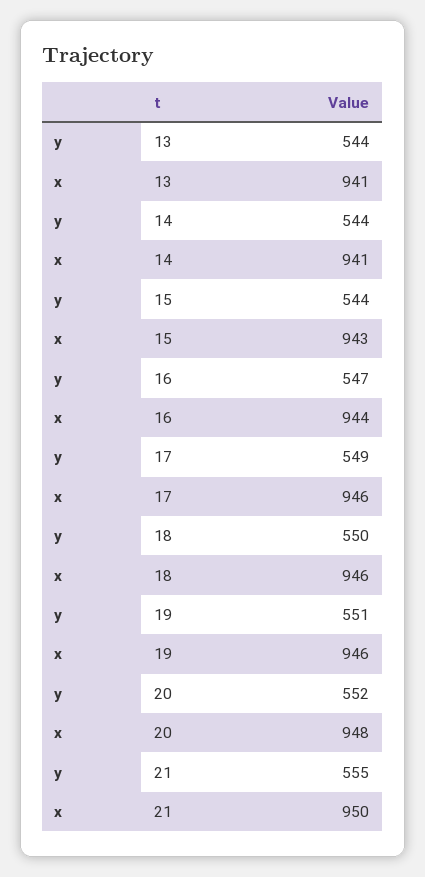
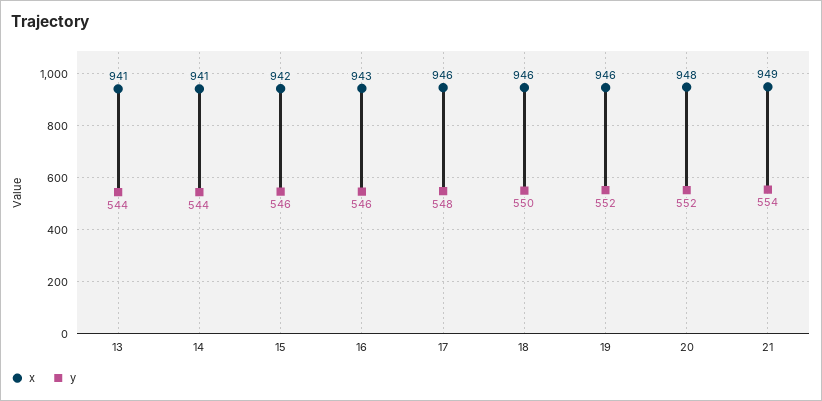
y, 15: 544 -> 546
x, 15: 943 -> 942
y, 16: 547 -> 546
x, 16: 944 -> 943
y, 17: 549 -> 548
y, 19: 551 -> 552
y, 21: 555 -> 554
x, 21: 950 -> 949

